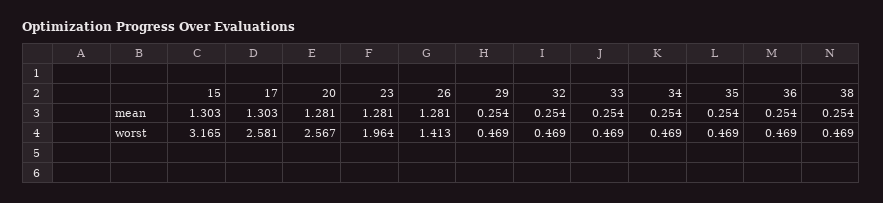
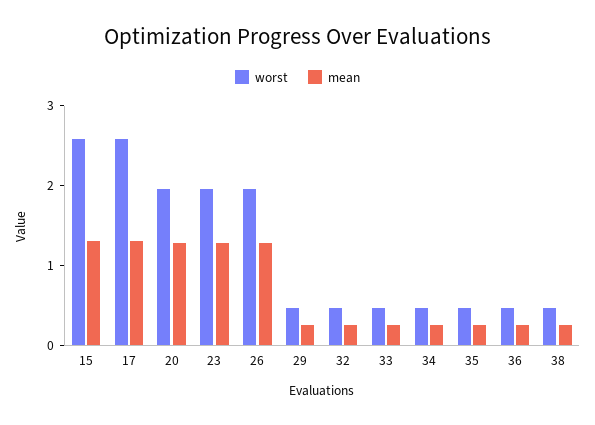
worst, 15: 3.165 -> 2.6
worst, 20: 2.567 -> 2
worst, 26: 1.413 -> 2

